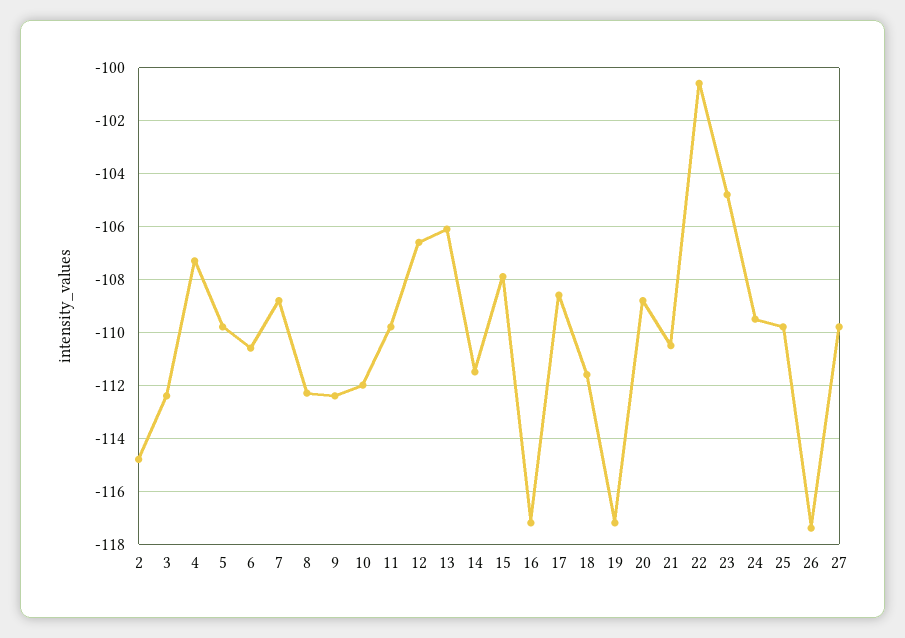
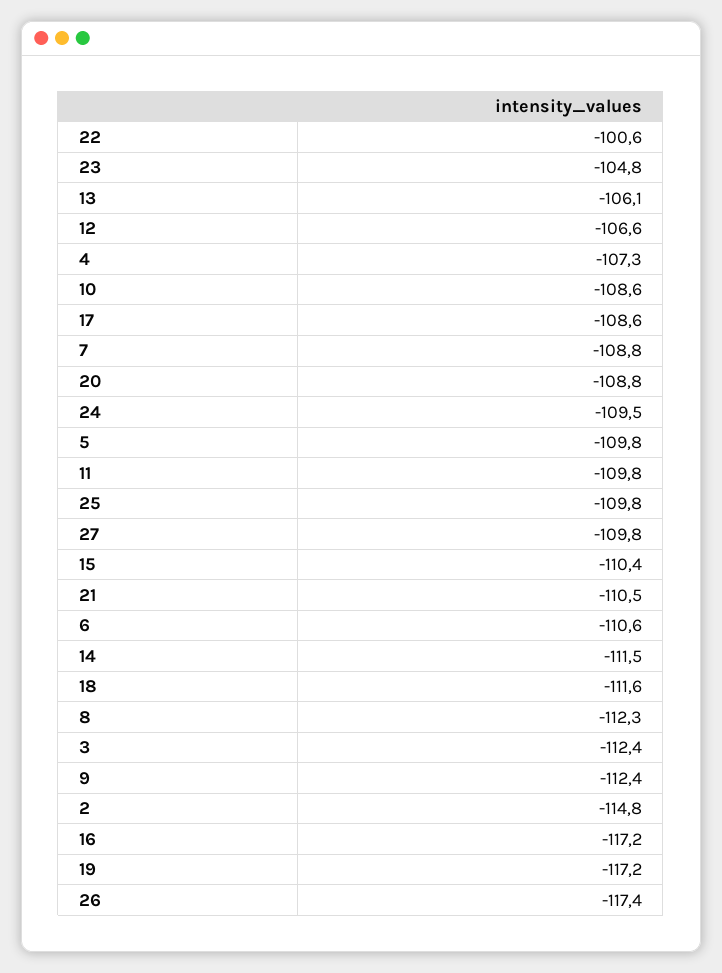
10: -112 -> -108.6
15: -108 -> -110.4

